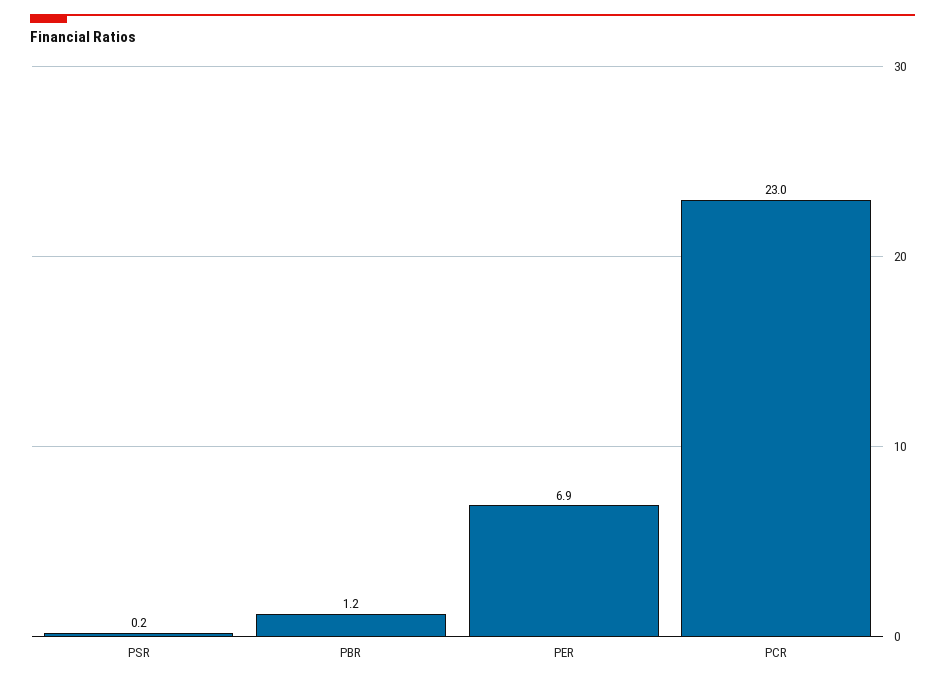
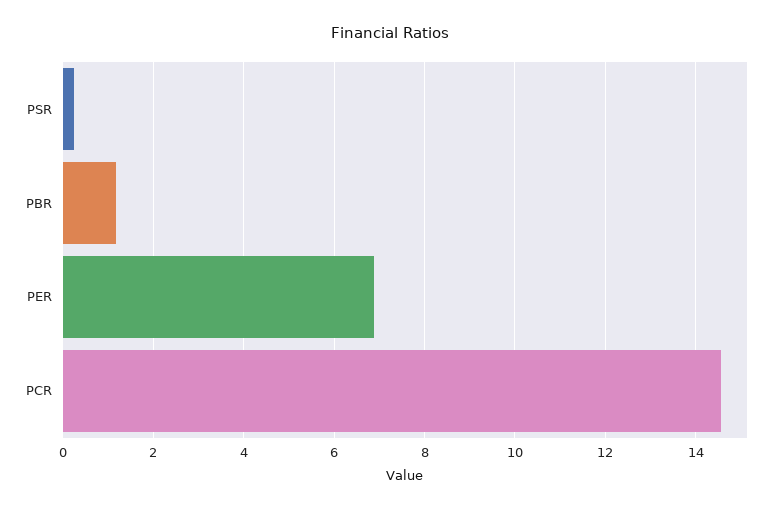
PCR: 23 -> 14.6

